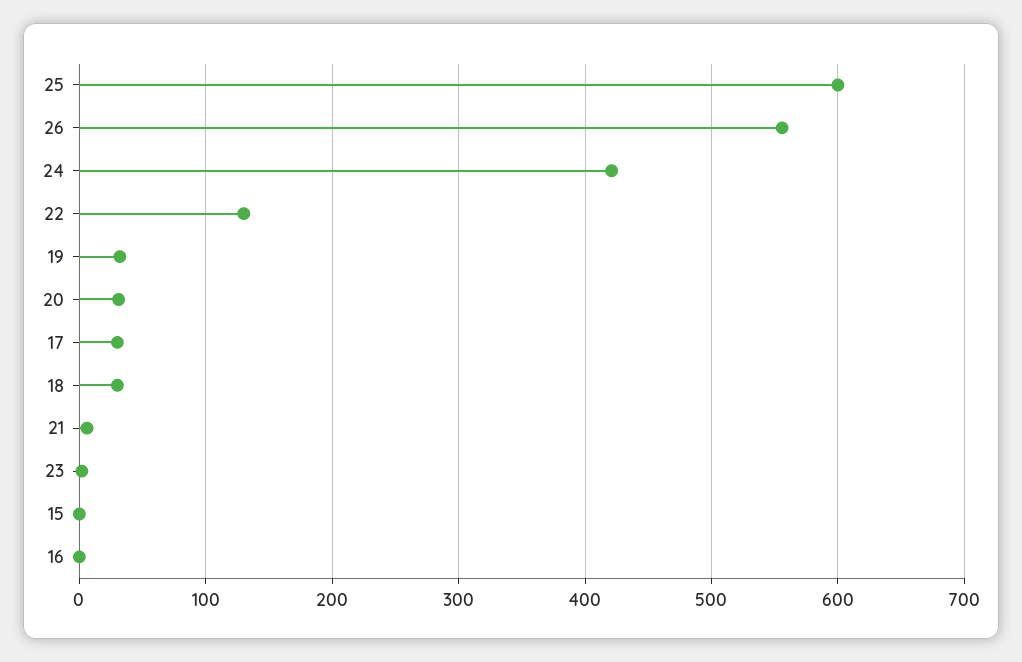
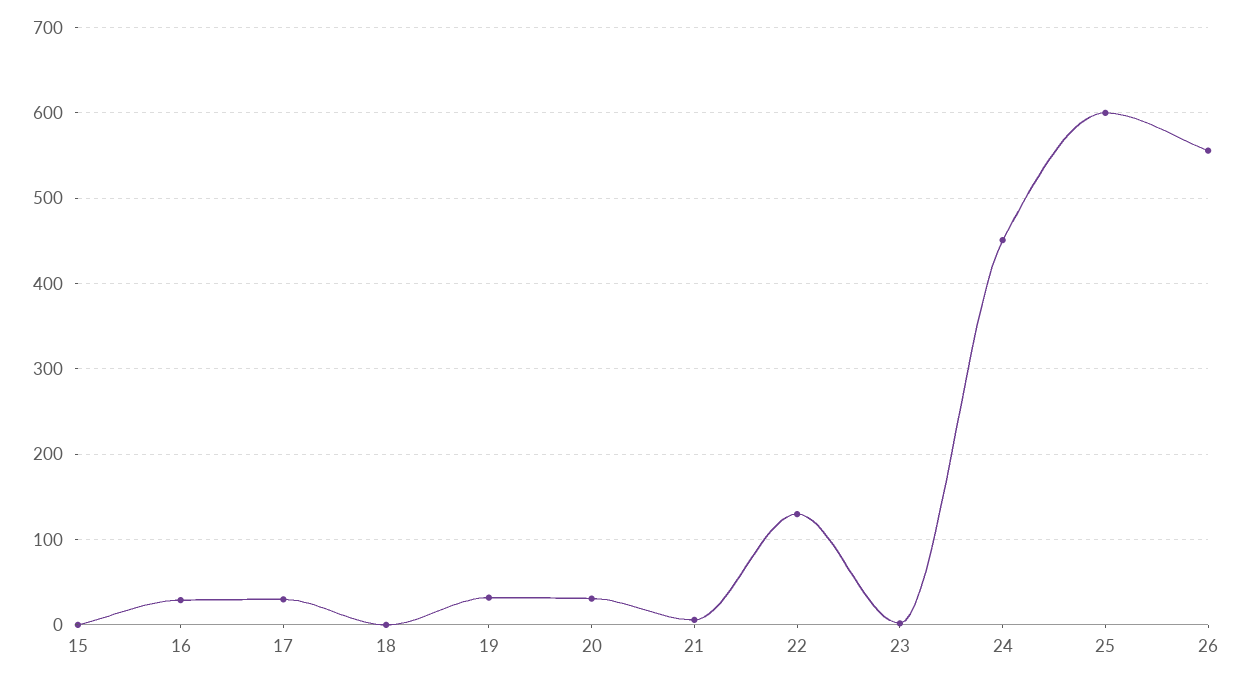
24: 420 -> 450
18: 30 -> 0
16: 0 -> 30

